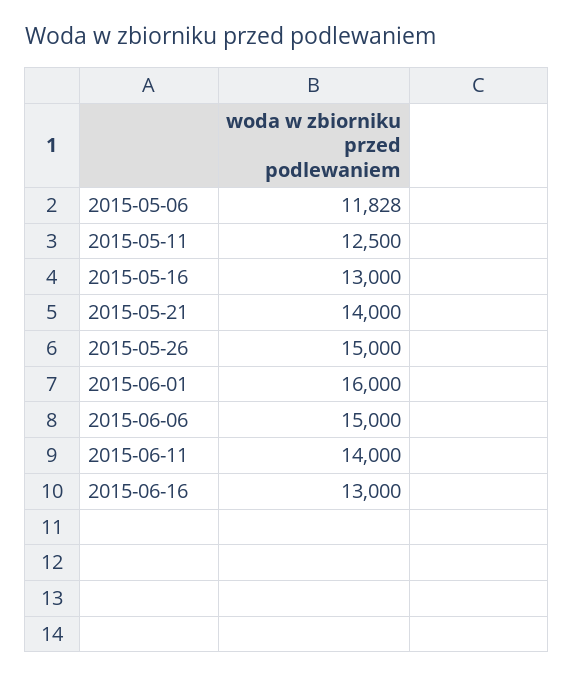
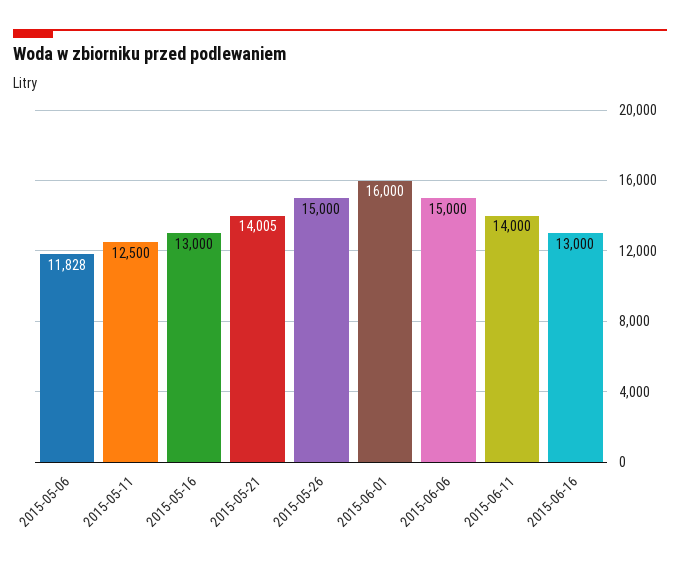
2015-05-21: 14000 -> 14005

